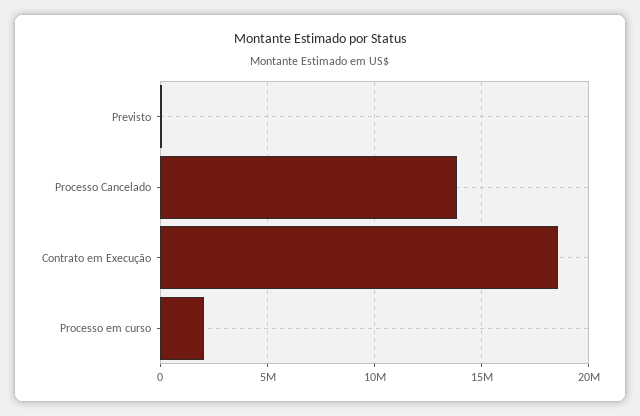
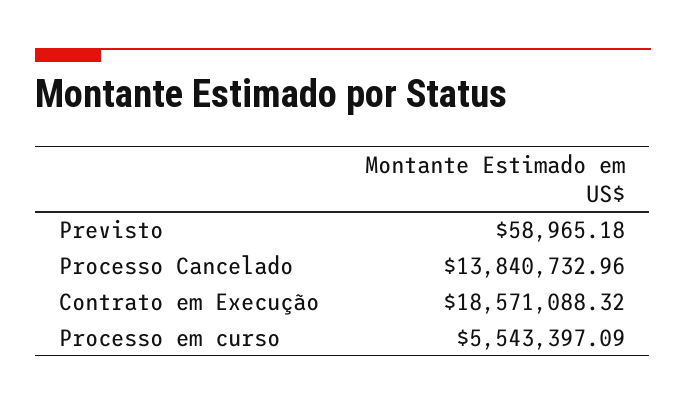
Processo em curso: 2000000 -> 5543397.09

